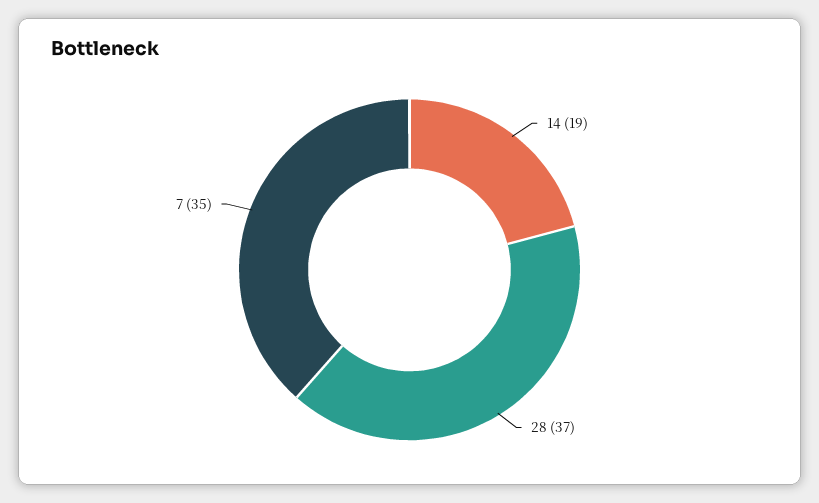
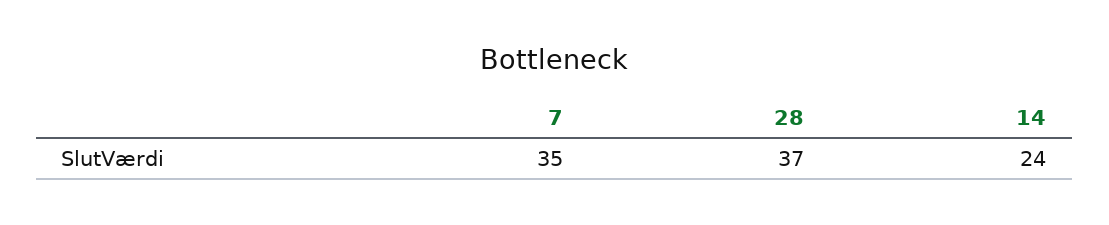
14: 19 -> 24

